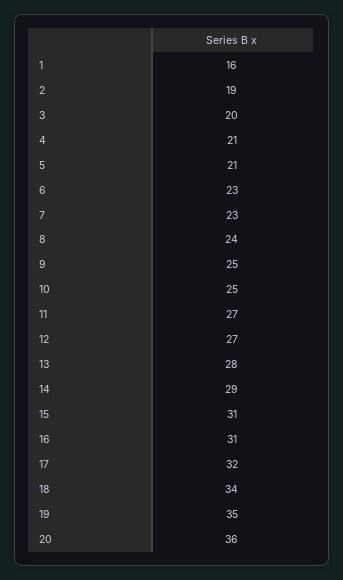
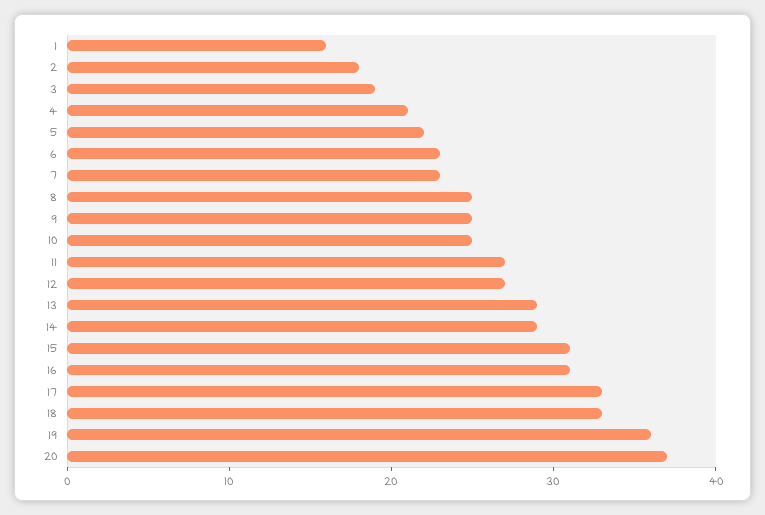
2: 19 -> 18
3: 20 -> 19
5: 21 -> 22
8: 24 -> 25
13: 28 -> 29
17: 32 -> 33
18: 34 -> 33
19: 35 -> 36
20: 36 -> 37

